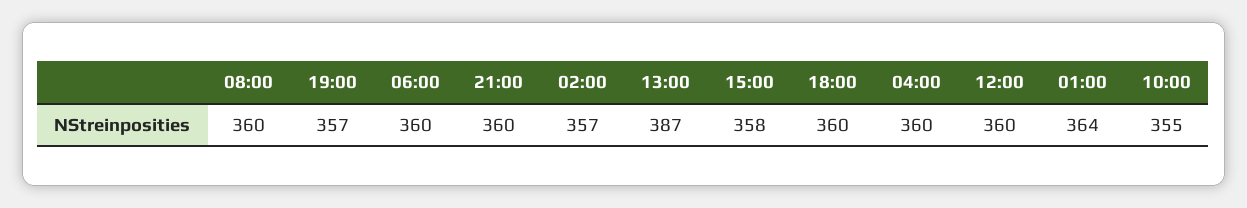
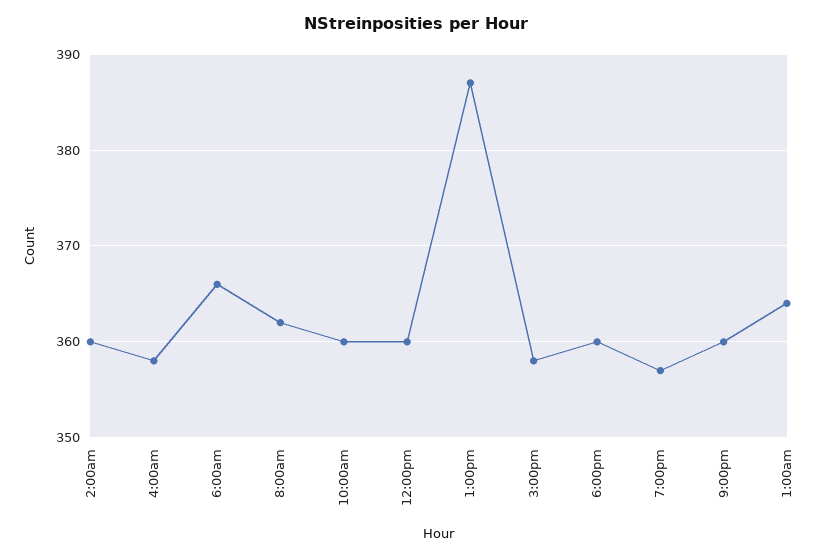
08:00: 360 -> 362
06:00: 360 -> 366
02:00: 357 -> 360
04:00: 360 -> 358
10:00: 355 -> 360

